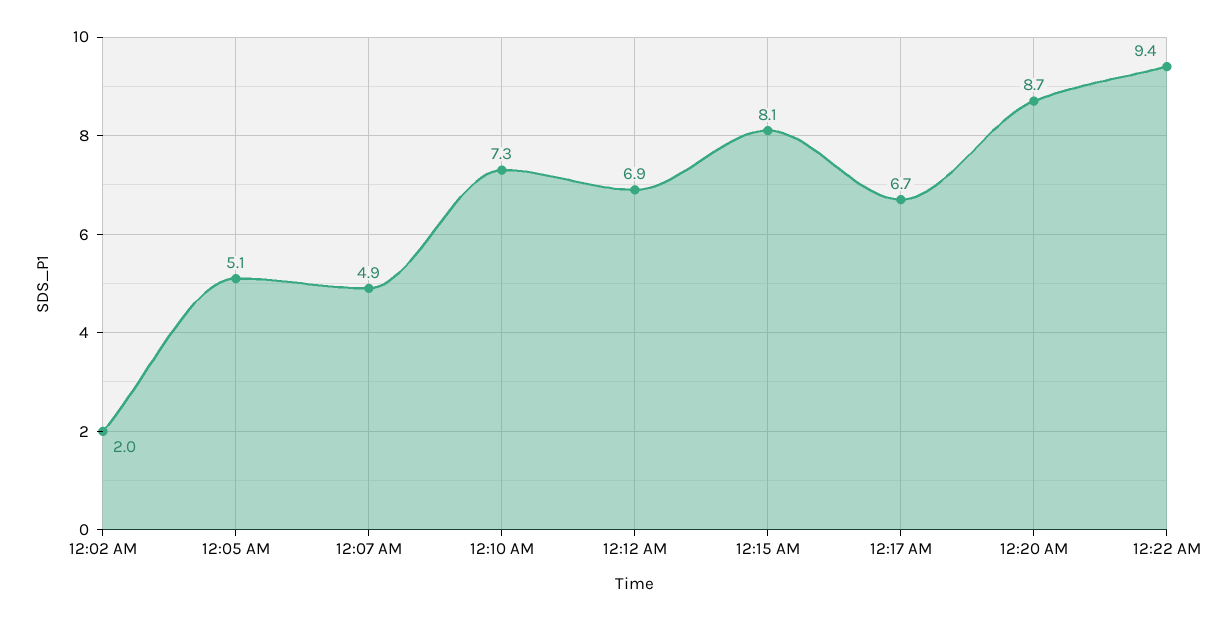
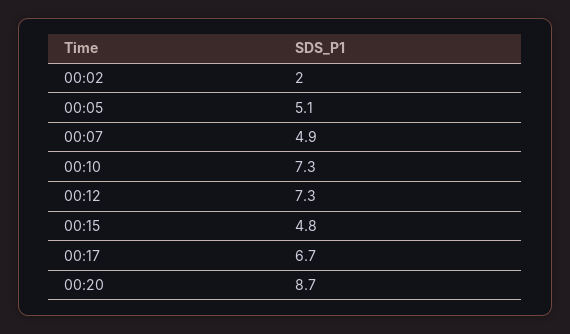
12:12 AM: 6.9 -> 7.3
12:15 AM: 8.1 -> 4.8
12:22 AM: 9.4 -> none

